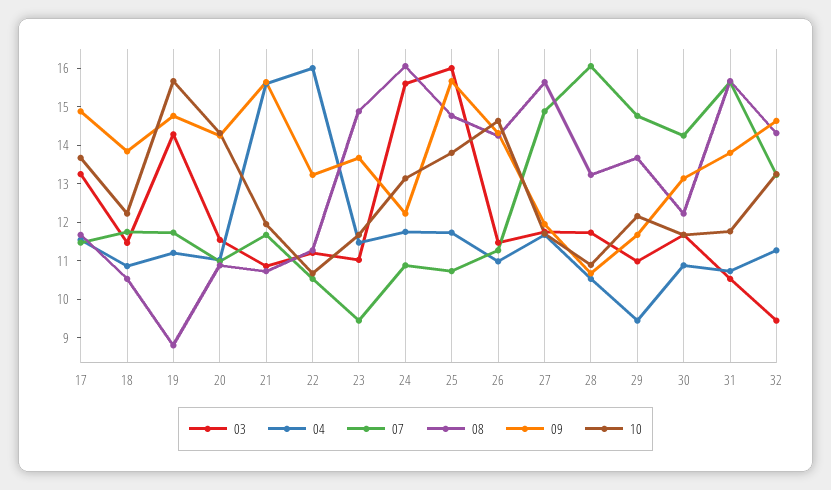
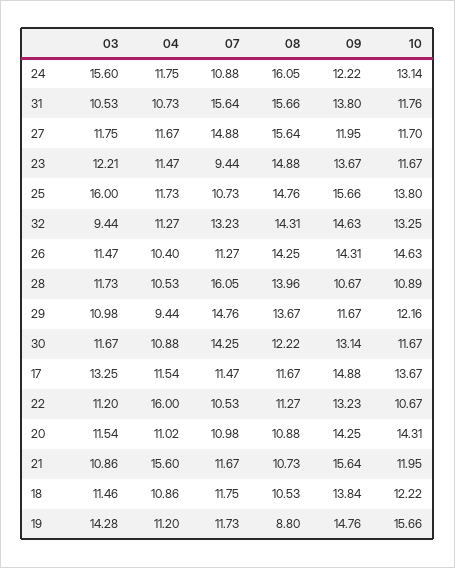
03, 23: 11 -> 12.21
04, 26: 11 -> 10.4
08, 28: 13.25 -> 13.96

